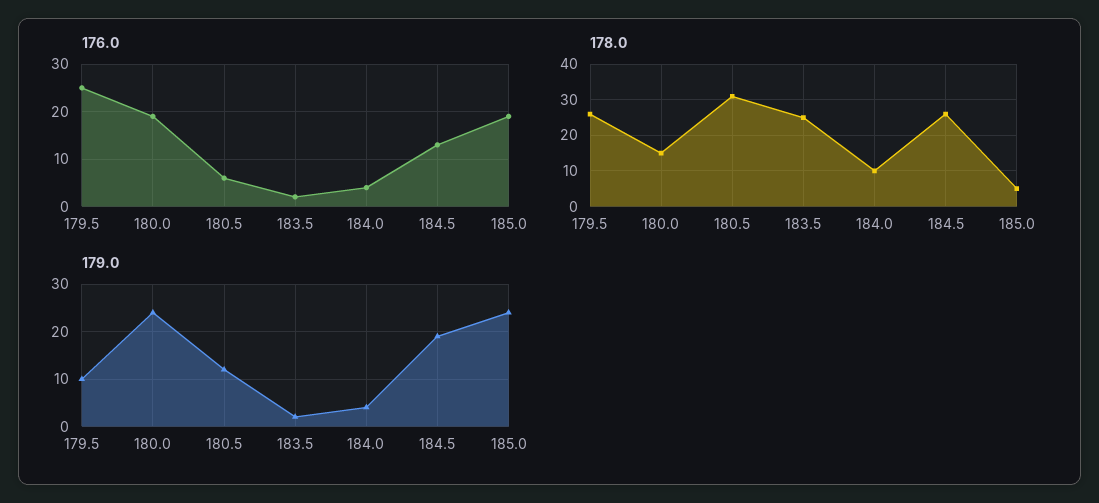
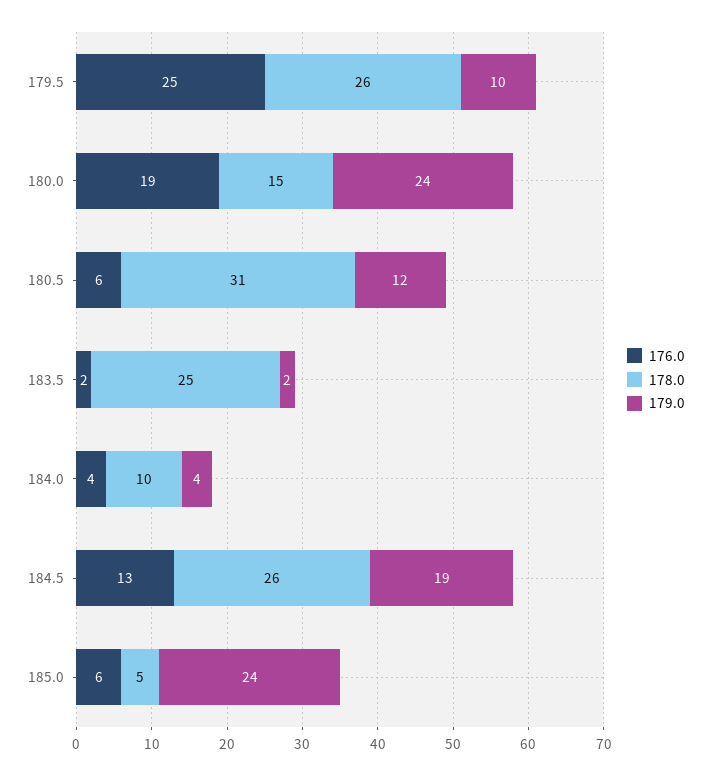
176.0, 185.0: 20 -> 6

